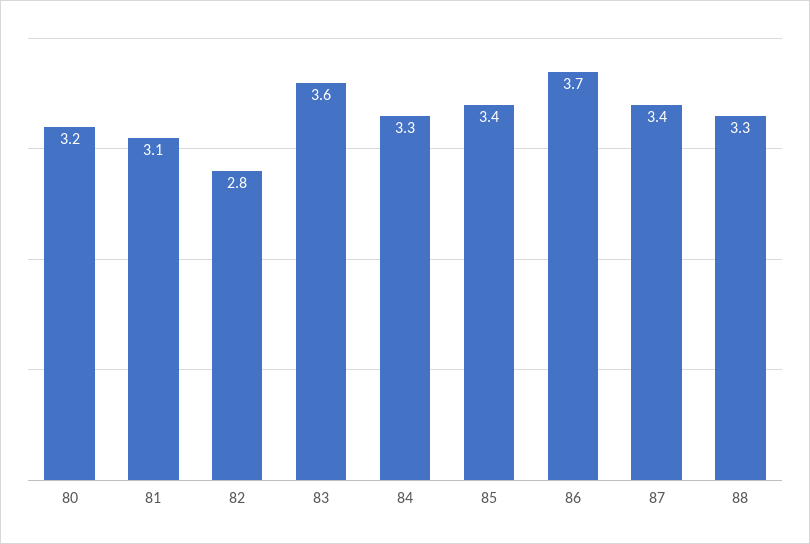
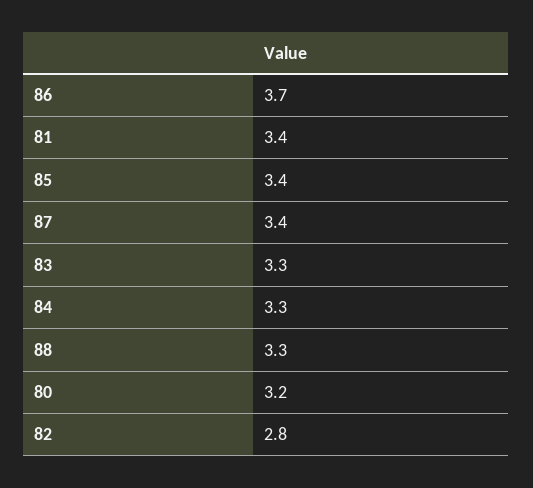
81: 3.1 -> 3.4
83: 3.6 -> 3.3

